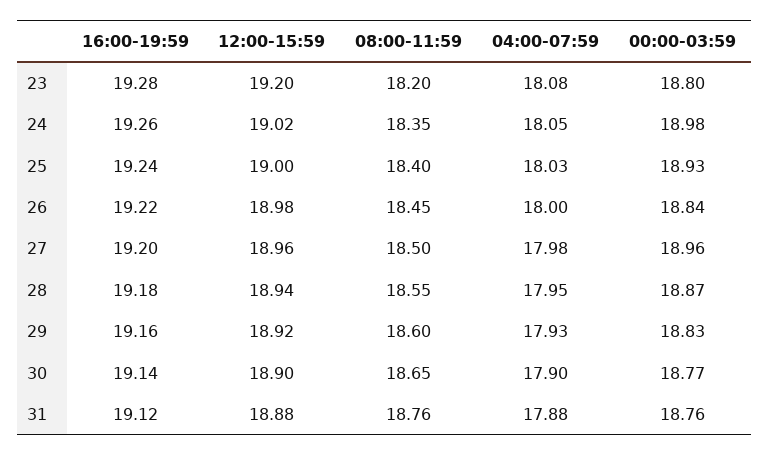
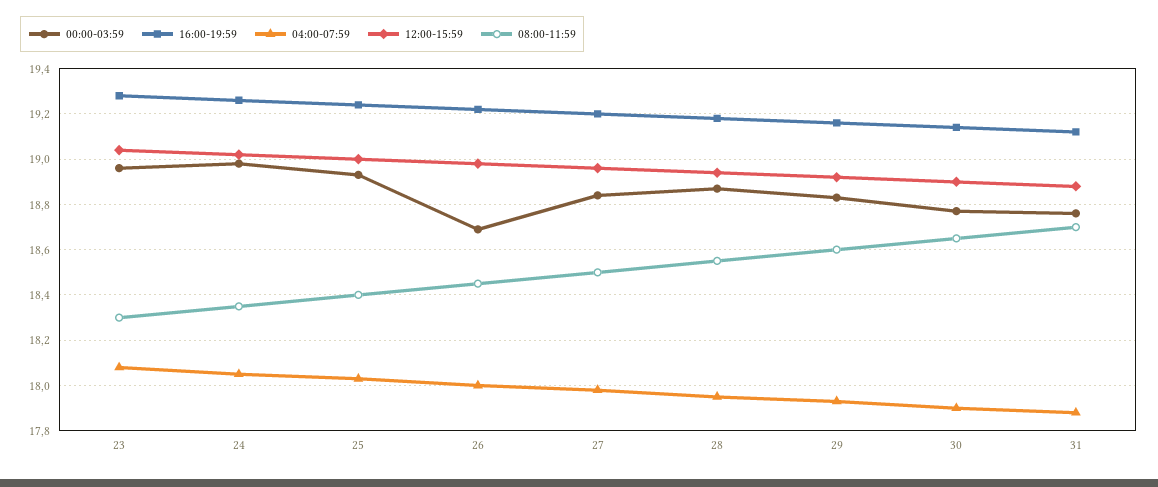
12:00-15:59, 23: 19.2 -> 19.05
08:00-11:59, 23: 18.2 -> 18.3
00:00-03:59, 23: 18.8 -> 18.95
00:00-03:59, 26: 18.84 -> 18.7
00:00-03:59, 27: 18.96 -> 18.85
08:00-11:59, 31: 18.76 -> 18.7

